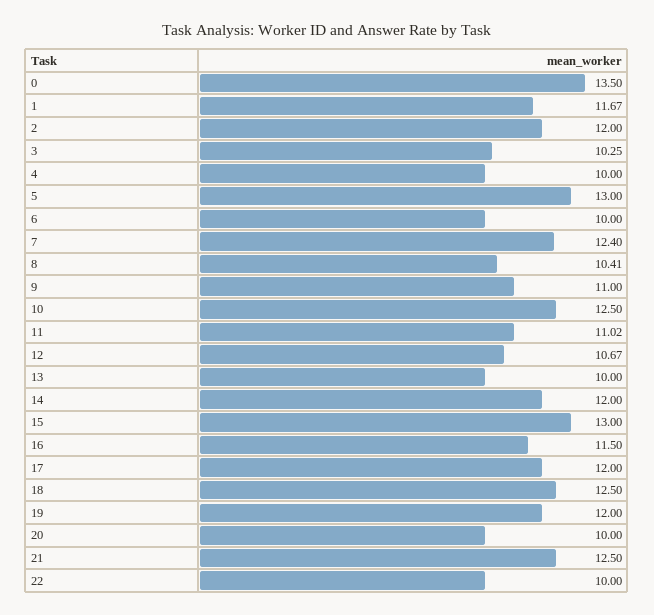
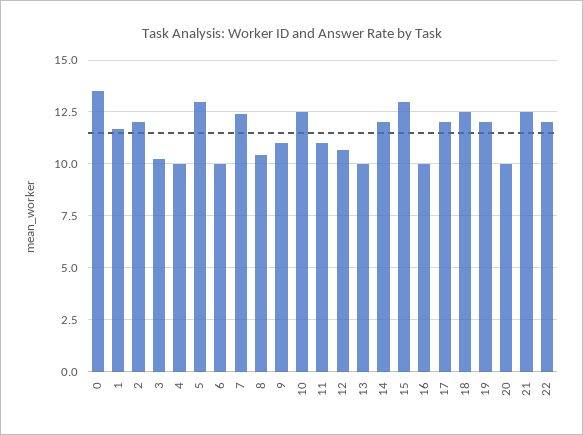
16: 11.5 -> 10
22: 10 -> 12

